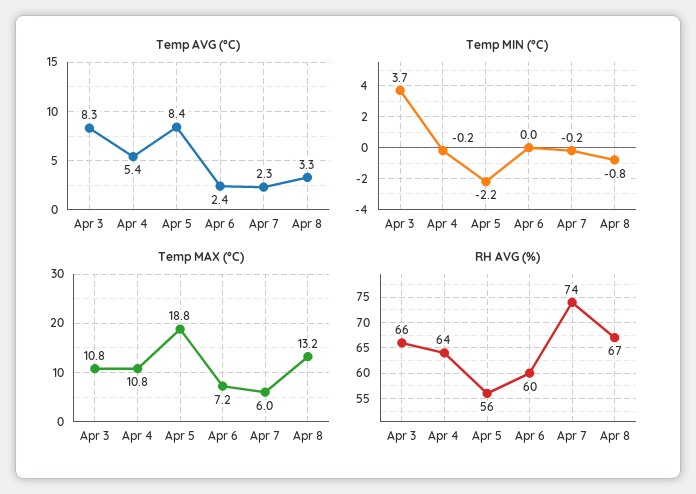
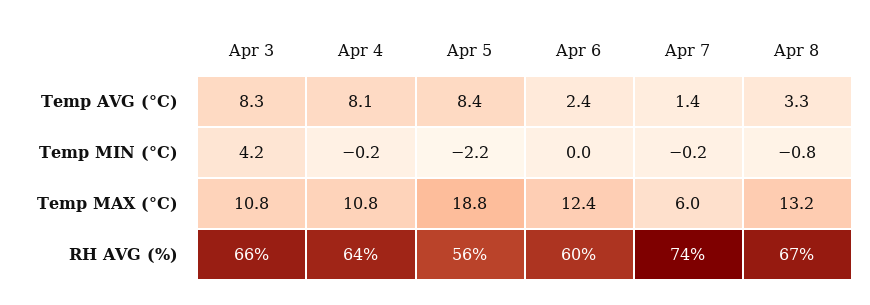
Temp AVG (°C), Apr 4: 5.4 -> 8.1
Temp AVG (°C), Apr 7: 2.3 -> 1.4
Temp MIN (°C), Apr 3: 3.7 -> 4.2
Temp MAX (°C), Apr 6: 7.2 -> 12.4

